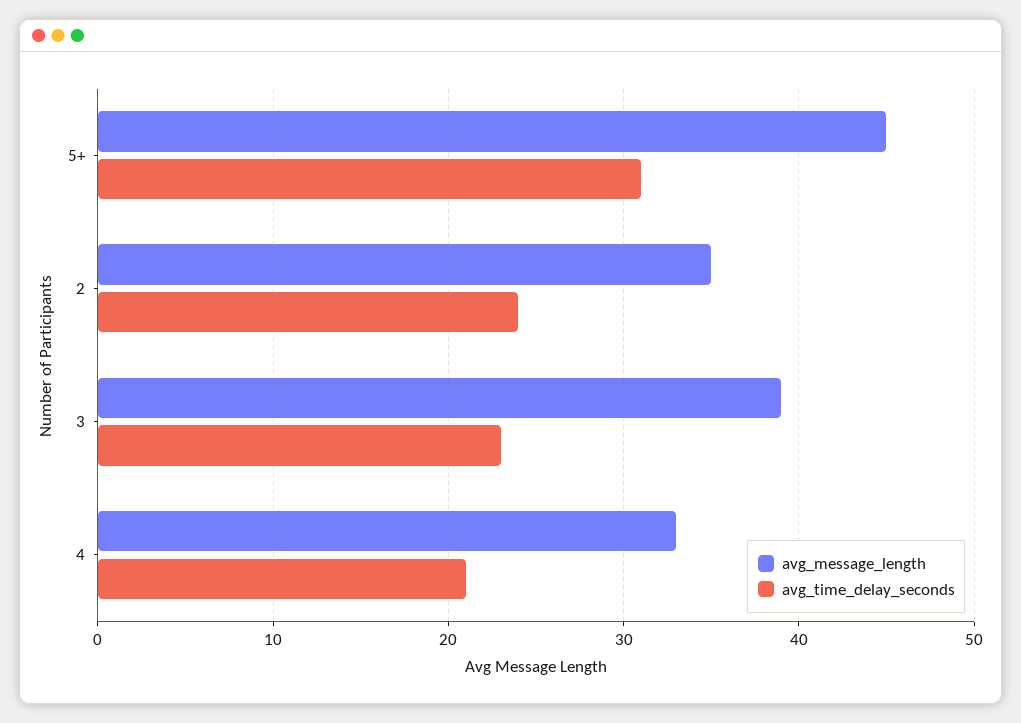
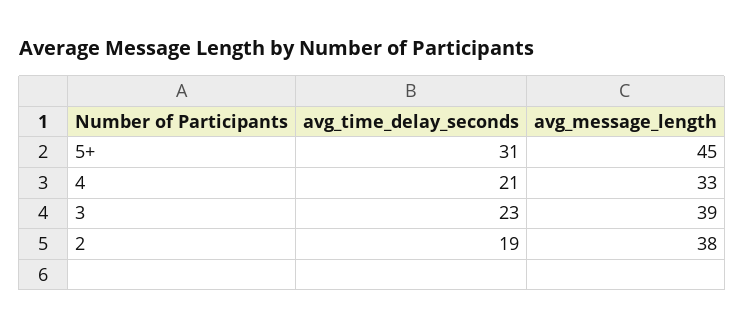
avg_message_length, 2: 35 -> 38
avg_time_delay_seconds, 2: 24 -> 19

